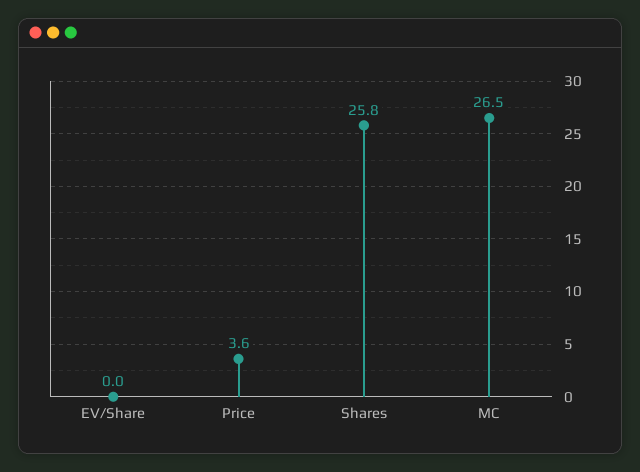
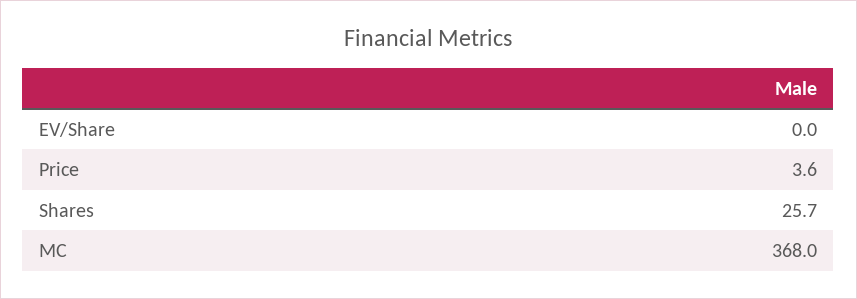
Shares: 25.8 -> 25.7
MC: 26.5 -> 368

